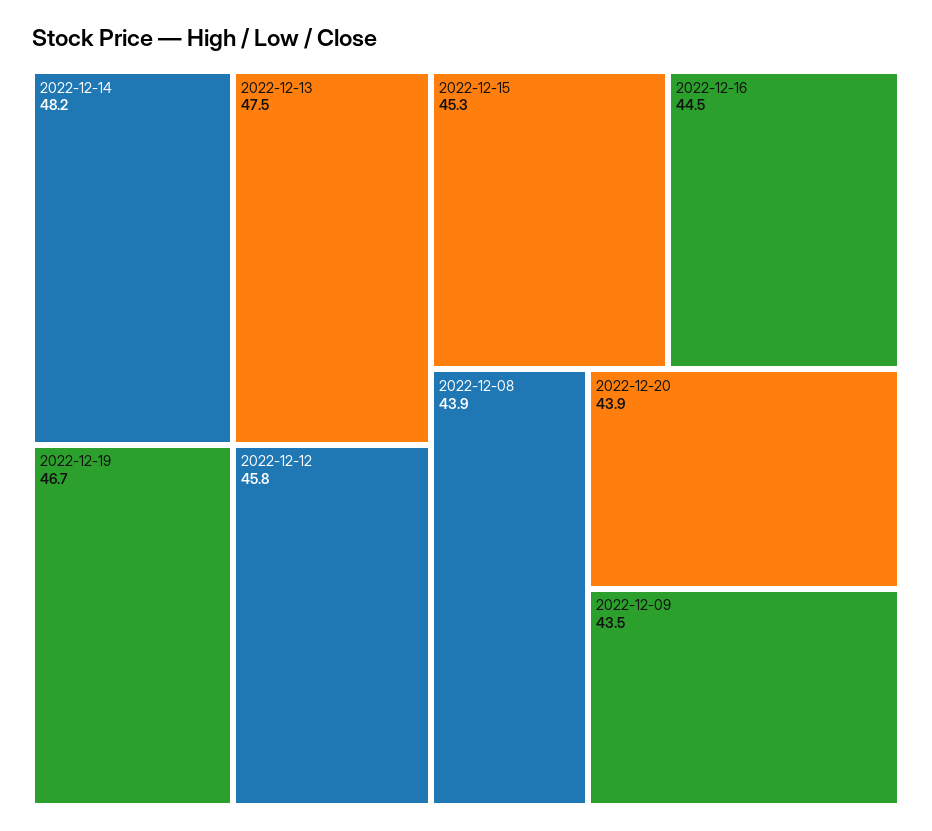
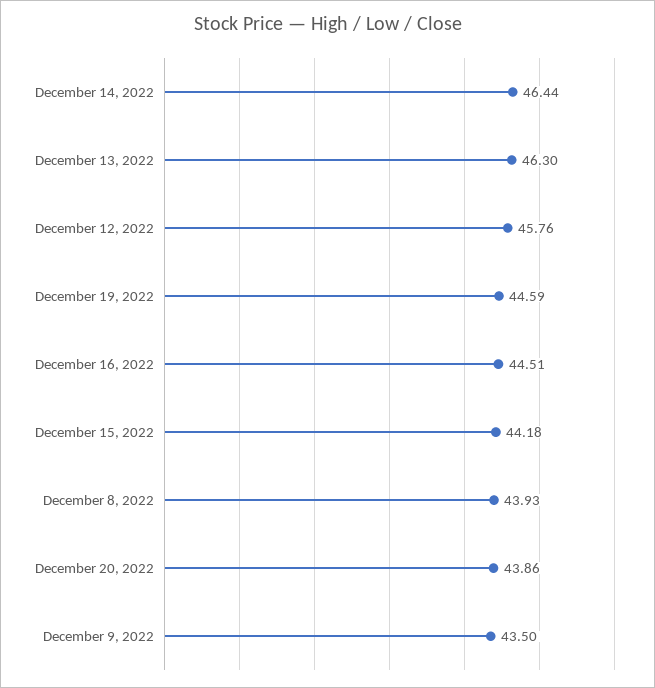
2022-12-14: 48.2 -> 46.44
2022-12-13: 47.5 -> 46.3
2022-12-19: 46.7 -> 44.59
2022-12-15: 45.3 -> 44.18

